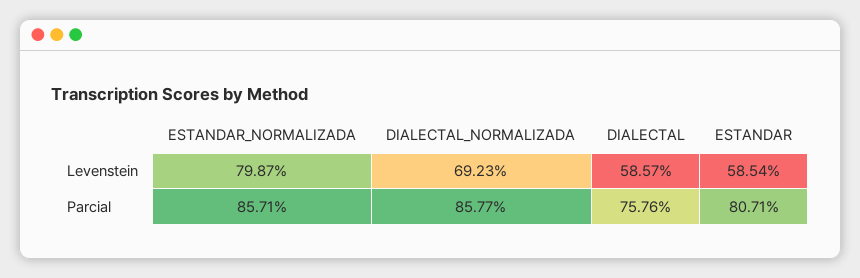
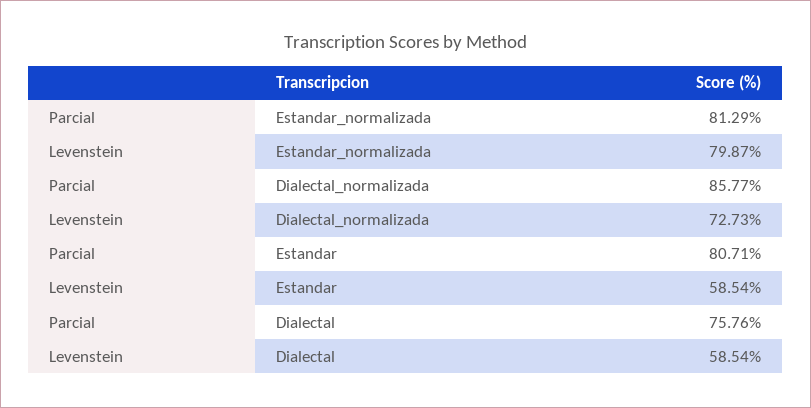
DIALECTAL_NORMALIZADA, Levenstein: 69.23 -> 72.73
DIALECTAL, Levenstein: 58.57 -> 58.54
ESTANDAR_NORMALIZADA, Parcial: 85.71 -> 81.29

